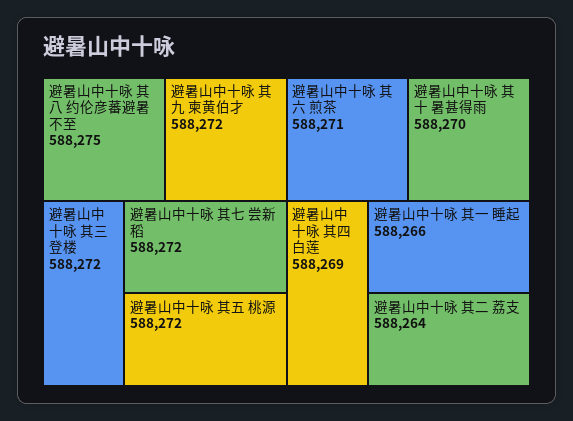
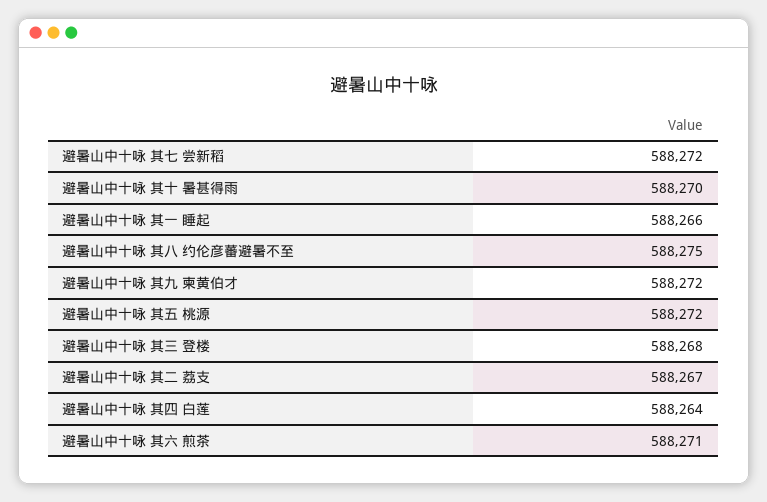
避暑山中十咏 其三 登楼: 588272 -> 588268
避暑山中十咏 其四 白莲: 588269 -> 588264
避暑山中十咏 其二 荔支: 588264 -> 588267

